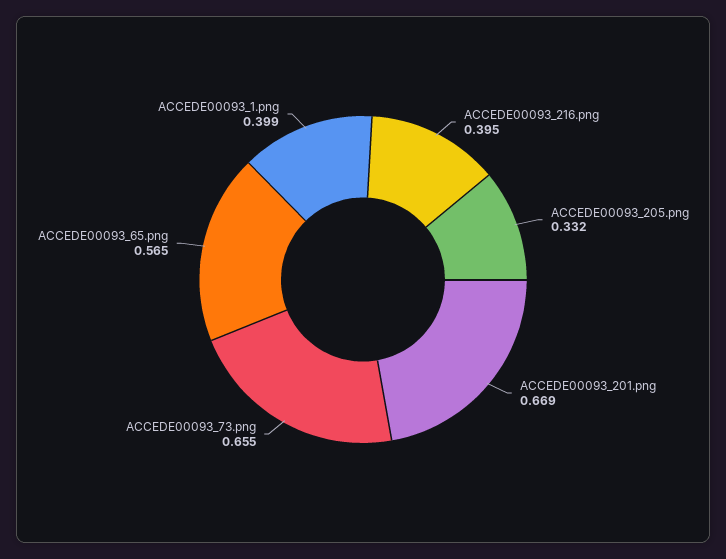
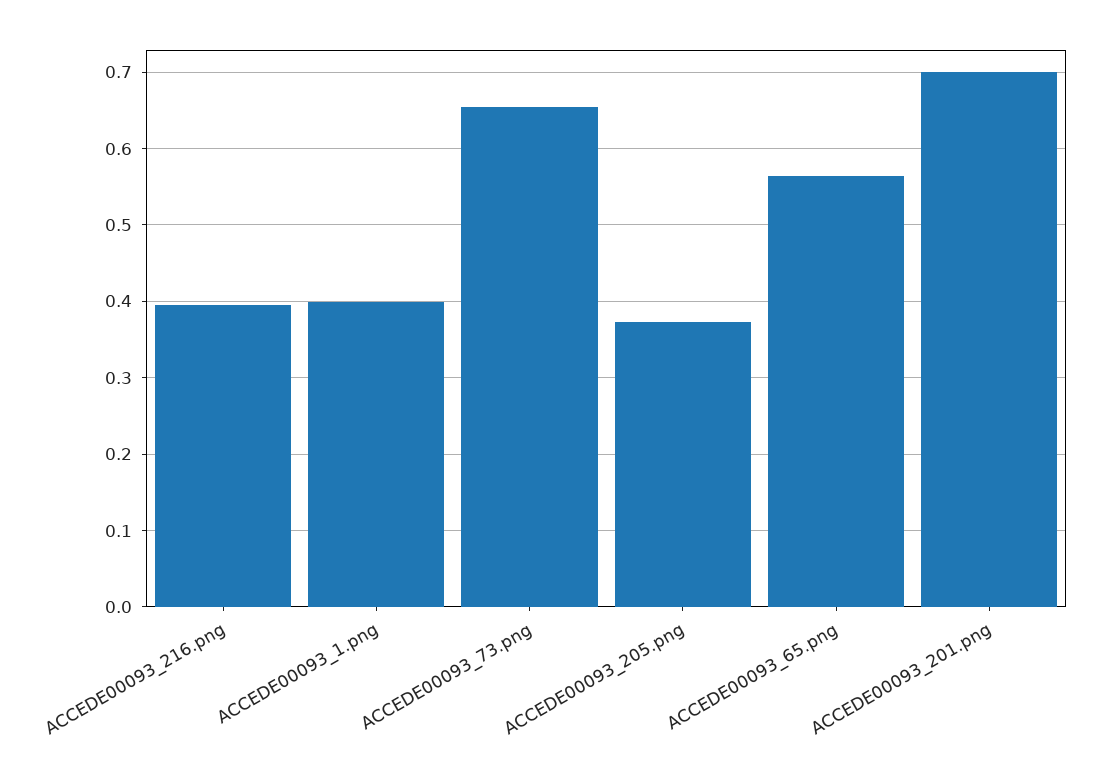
ACCEDE00093_205.png: 0.332 -> 0.37
ACCEDE00093_201.png: 0.669 -> 0.7

